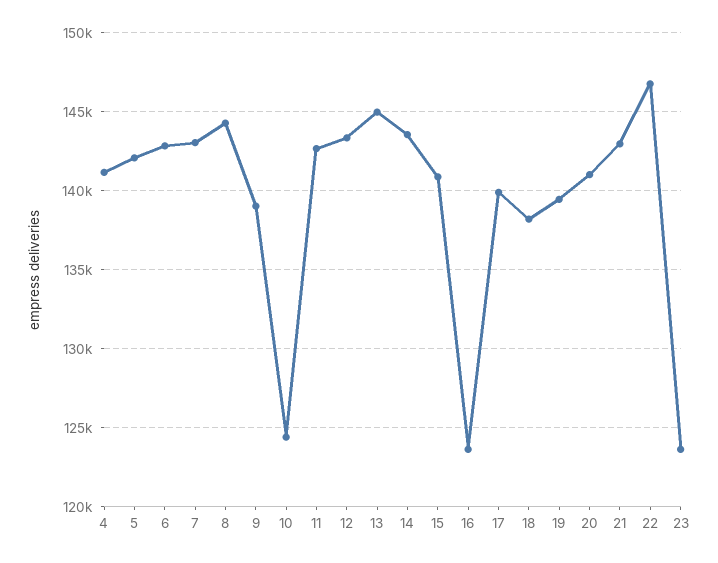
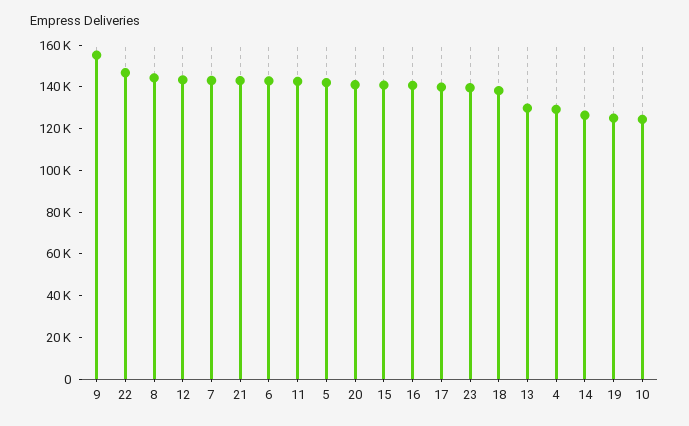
4: 141000 -> 130000
9: 139000 -> 155000
13: 145000 -> 130000
14: 143500 -> 125000
16: 123500 -> 140000
19: 139500 -> 125000
23: 123500 -> 140000

